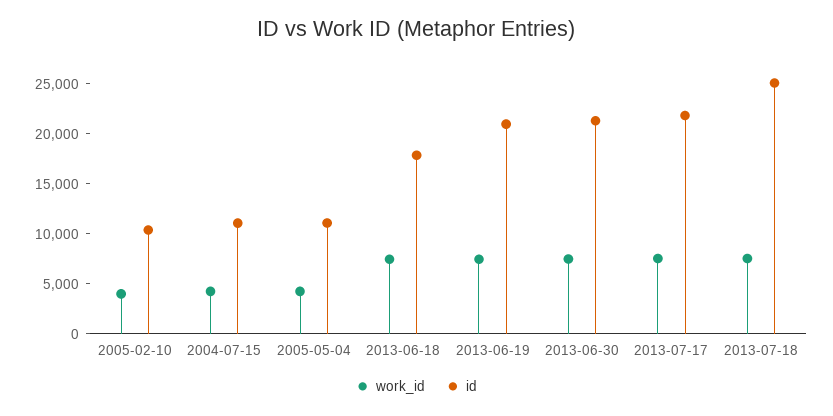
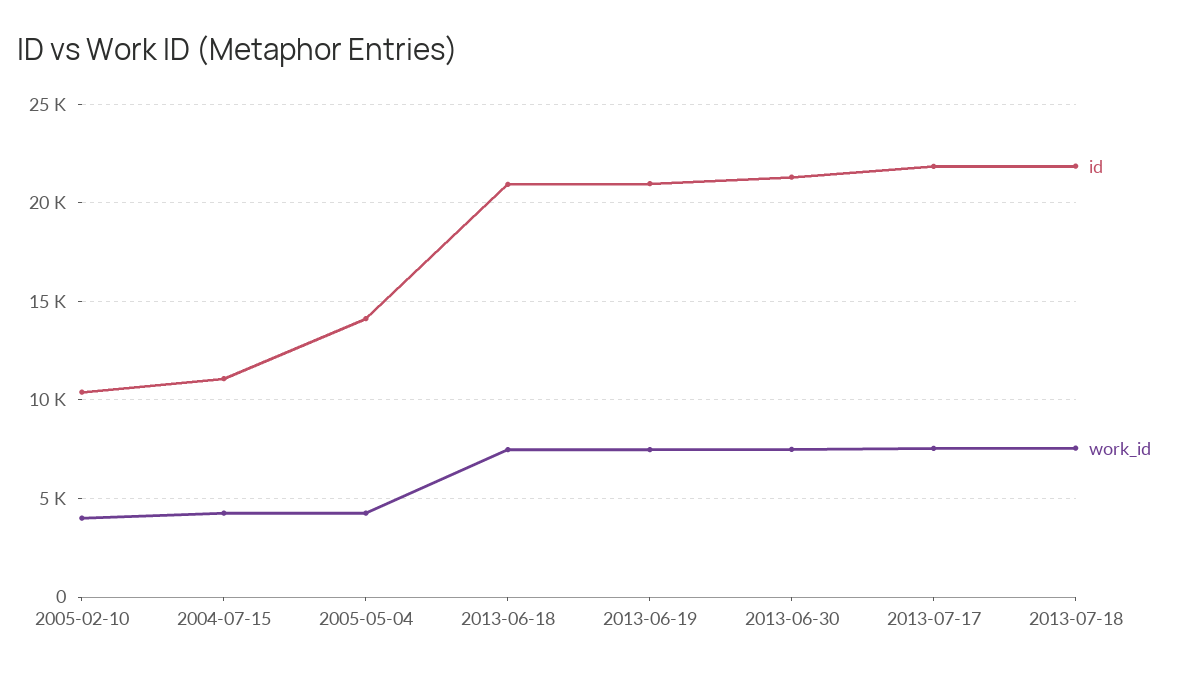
id, 2005-05-04: 11000 -> 14000
id, 2013-06-18: 18000 -> 21000
id, 2013-07-18: 25000 -> 22000

